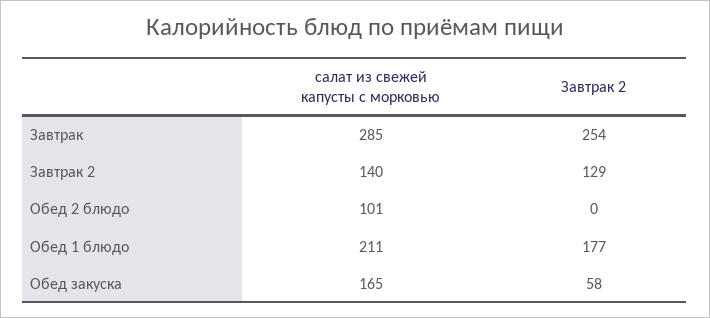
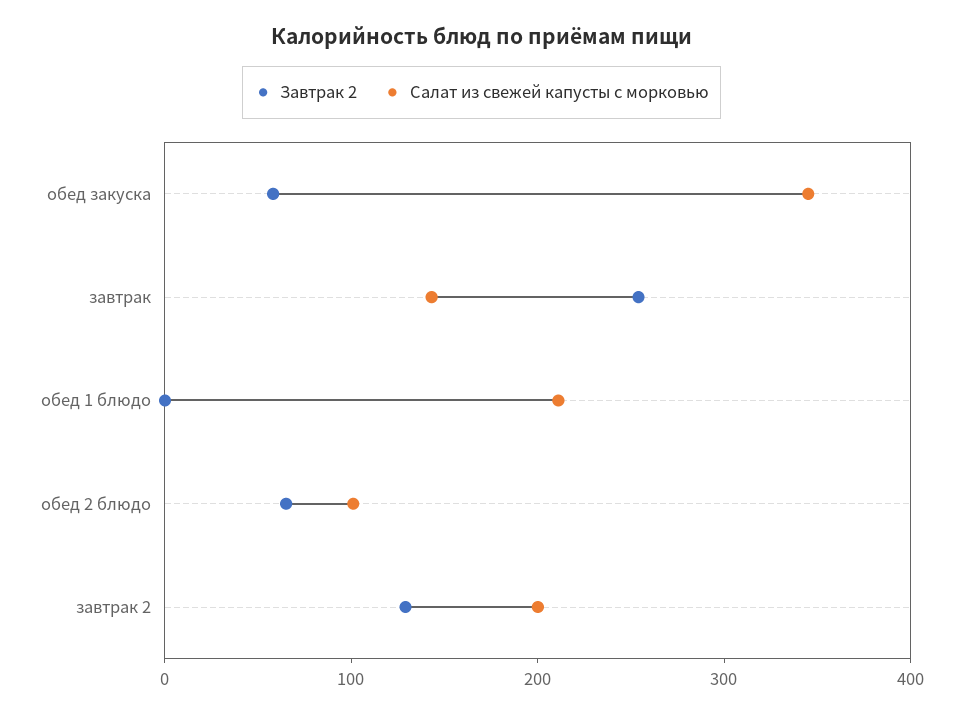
салат из свежей капусты с морковью, Завтрак: 285 -> 140
салат из свежей капусты с морковью, Завтрак 2: 140 -> 200
Завтрак 2, Обед 2 блюдо: 0 -> 60
Завтрак 2, Обед 1 блюдо: 177 -> 0
салат из свежей капусты с морковью, Обед закуска: 165 -> 340

